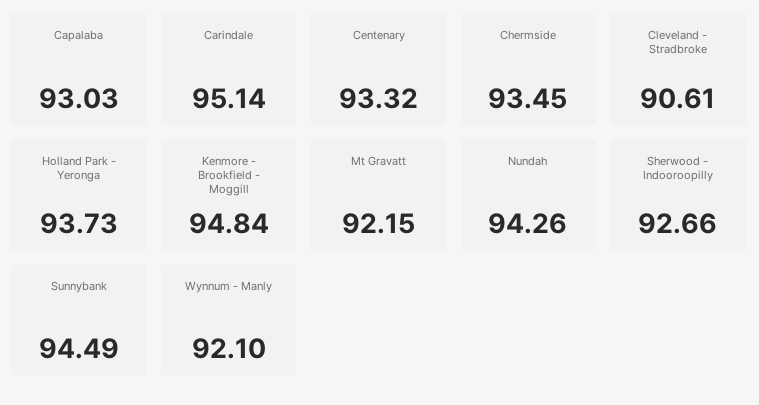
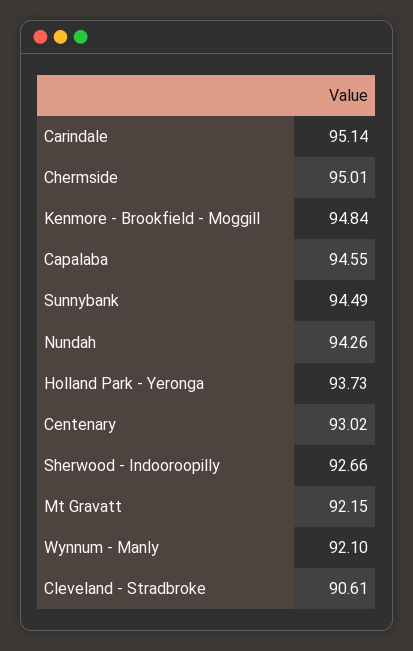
Capalaba: 93.03 -> 94.55
Centenary: 93.32 -> 93.02
Chermside: 93.45 -> 95.01

